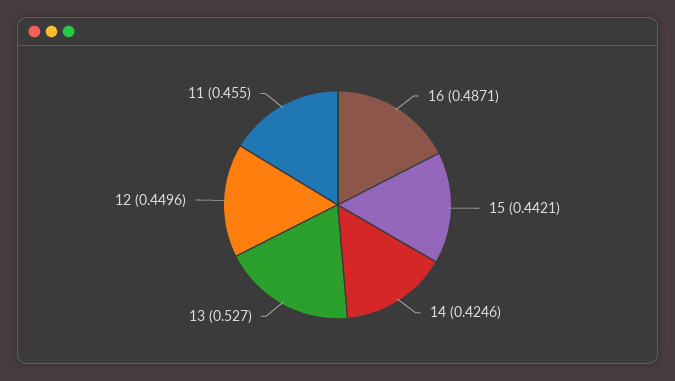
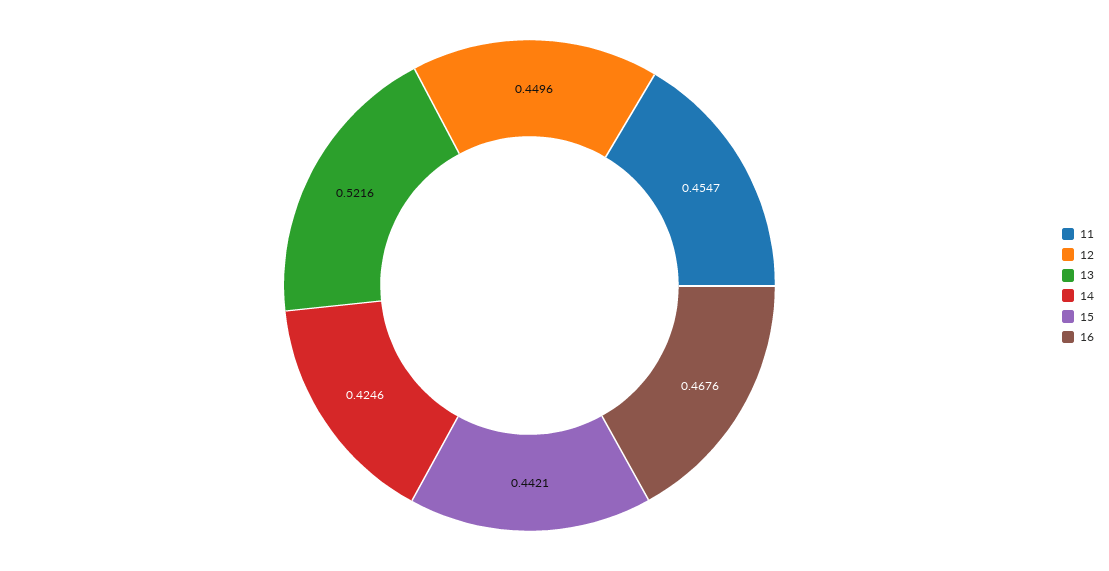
16: 0.4871 -> 0.4676
13: 0.527 -> 0.5216
11: 0.455 -> 0.4547

